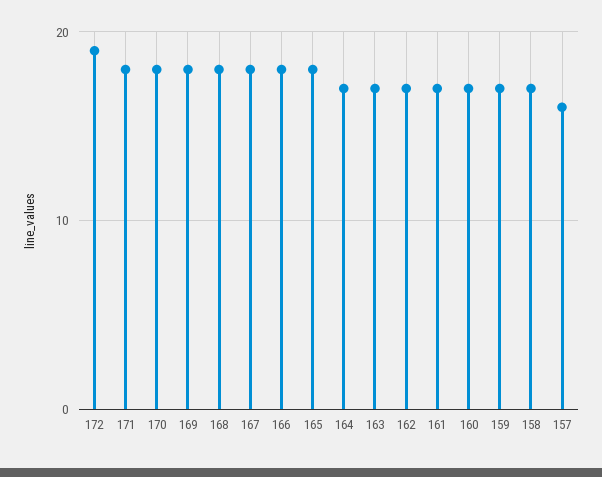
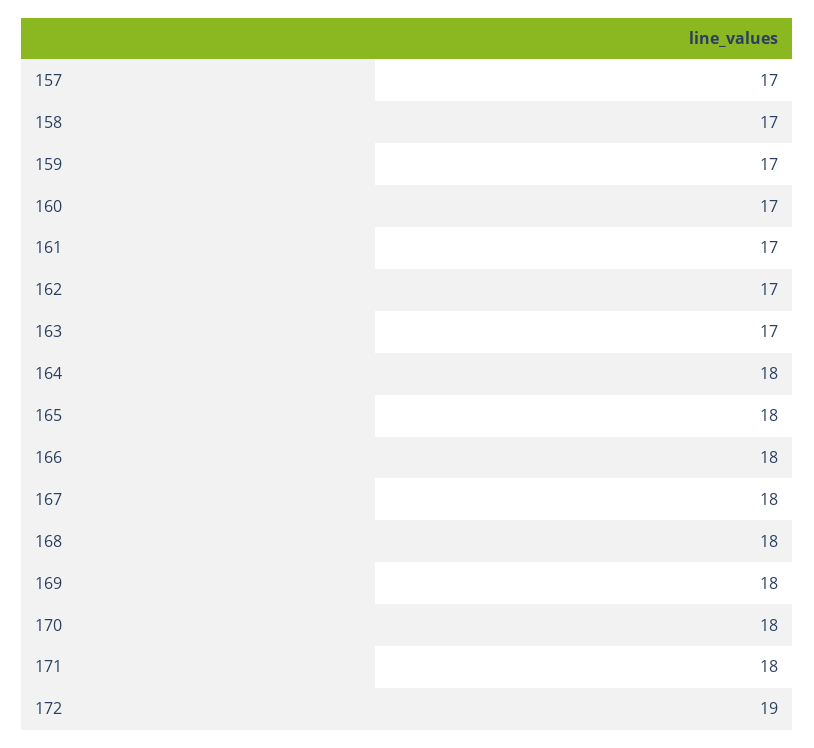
164: 17 -> 18
157: 16 -> 17

